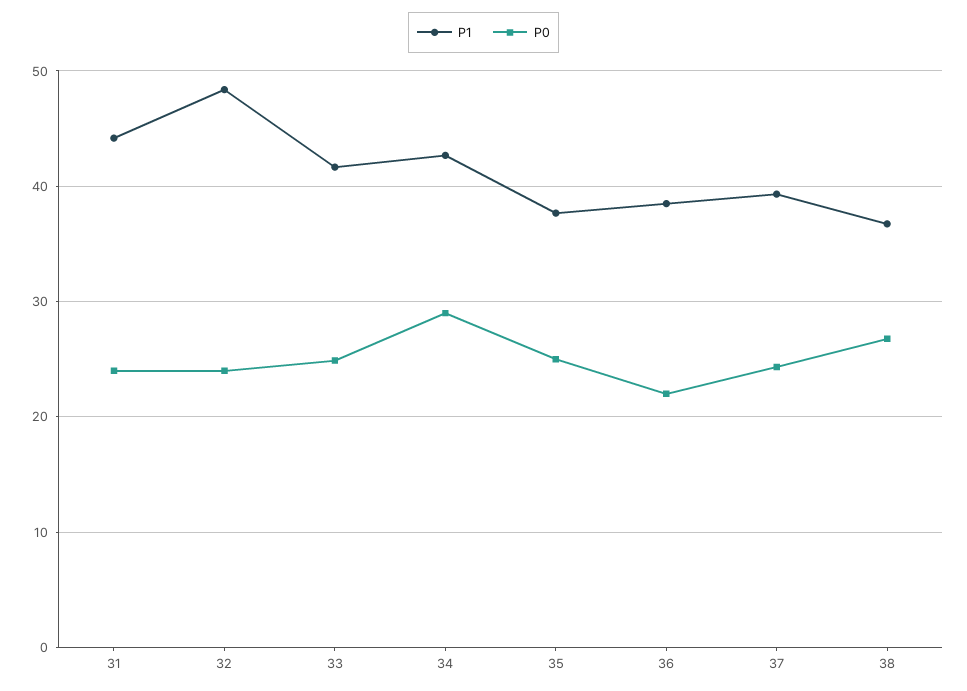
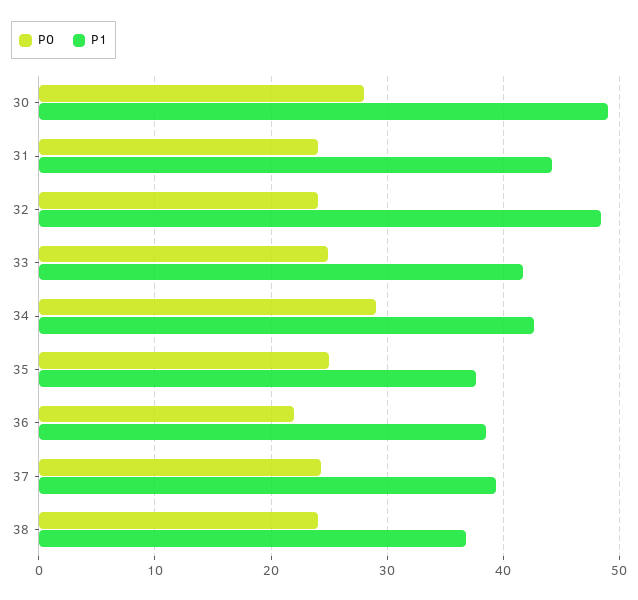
P0, 38: 27 -> 24
P0, 30: none -> 28
P1, 30: none -> 49

